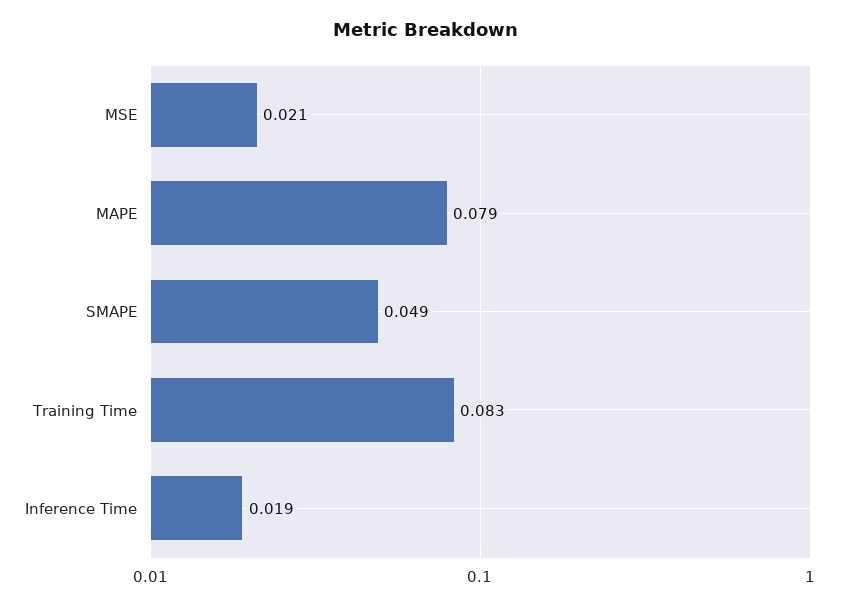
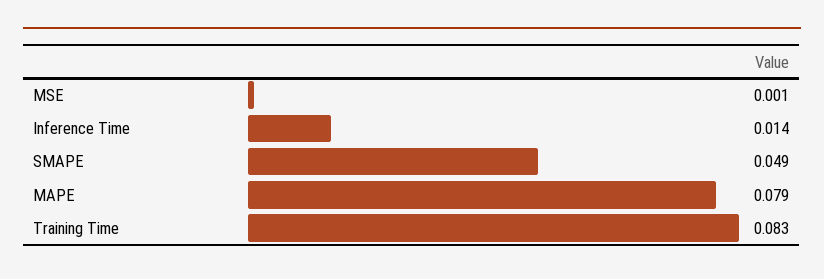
MSE: 0.021 -> 0.001
Inference Time: 0.019 -> 0.014

